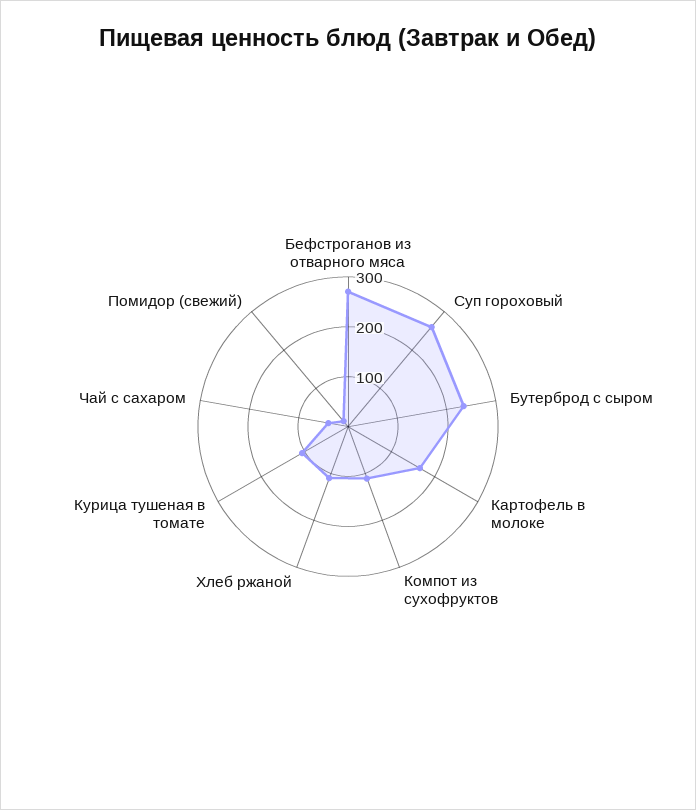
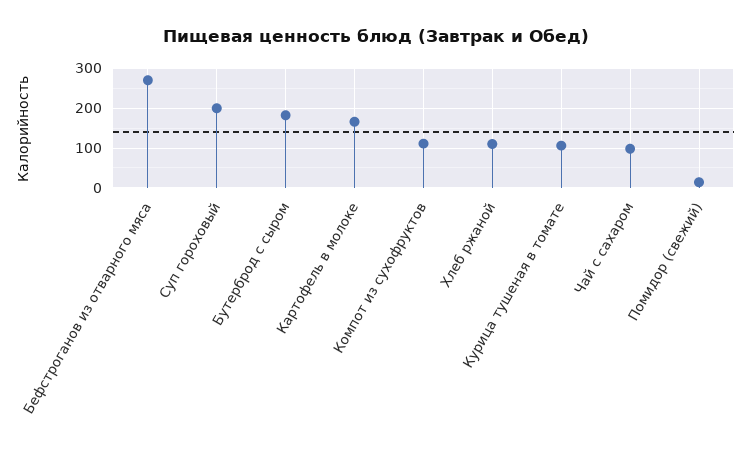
Суп гороховый: 260 -> 200
Бутерброд с сыром: 240 -> 180
Чай с сахаром: 40 -> 100

